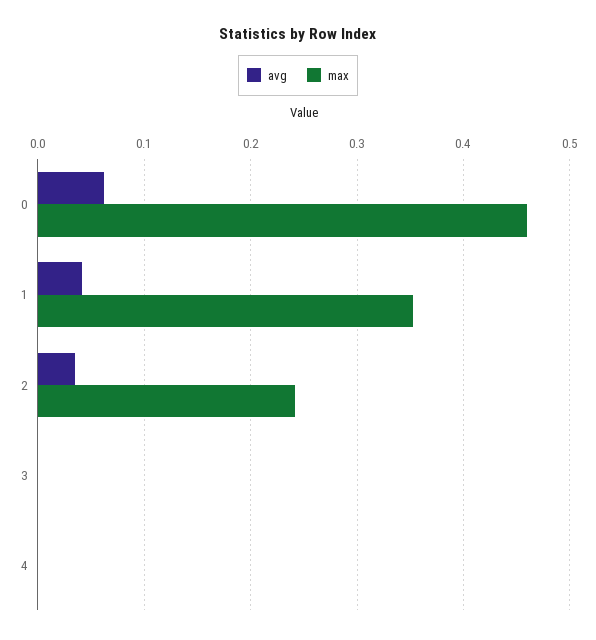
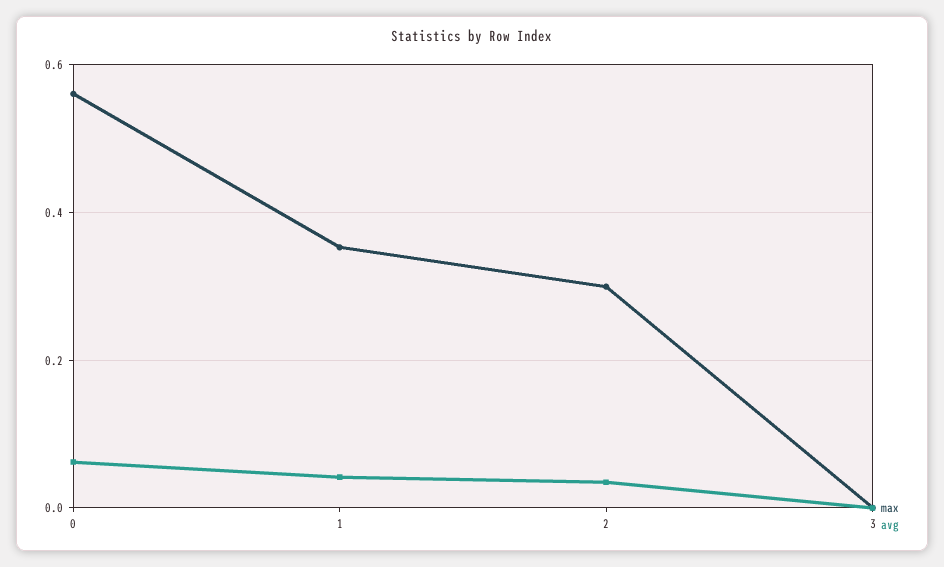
max, 0: 0.46 -> 0.56
max, 2: 0.24 -> 0.3
avg, 4: 0 -> none
max, 4: 0 -> none

